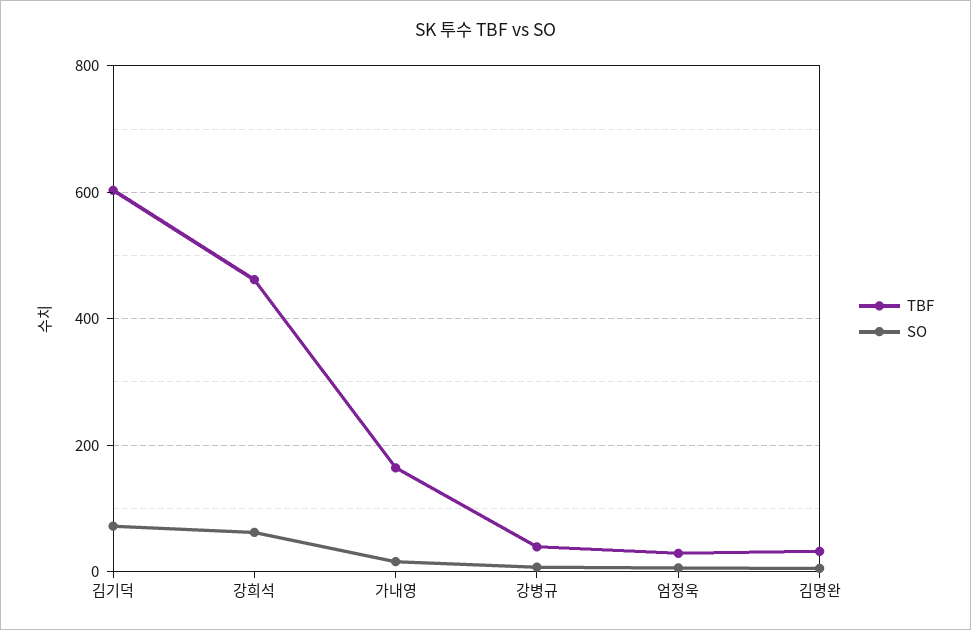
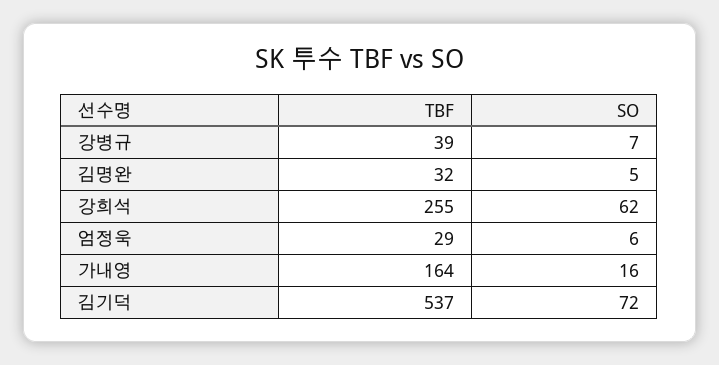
TBF, 김기덕: 600 -> 537
TBF, 강희석: 460 -> 255

